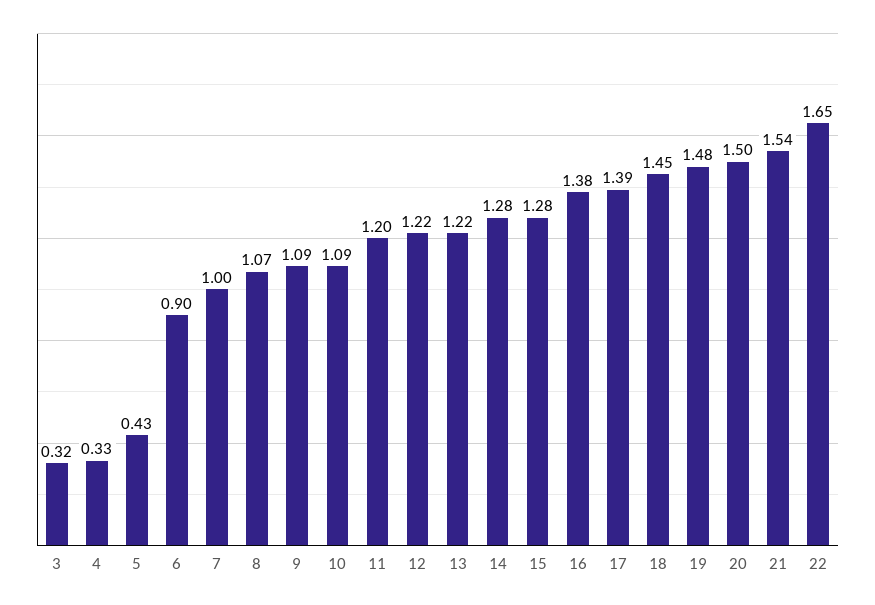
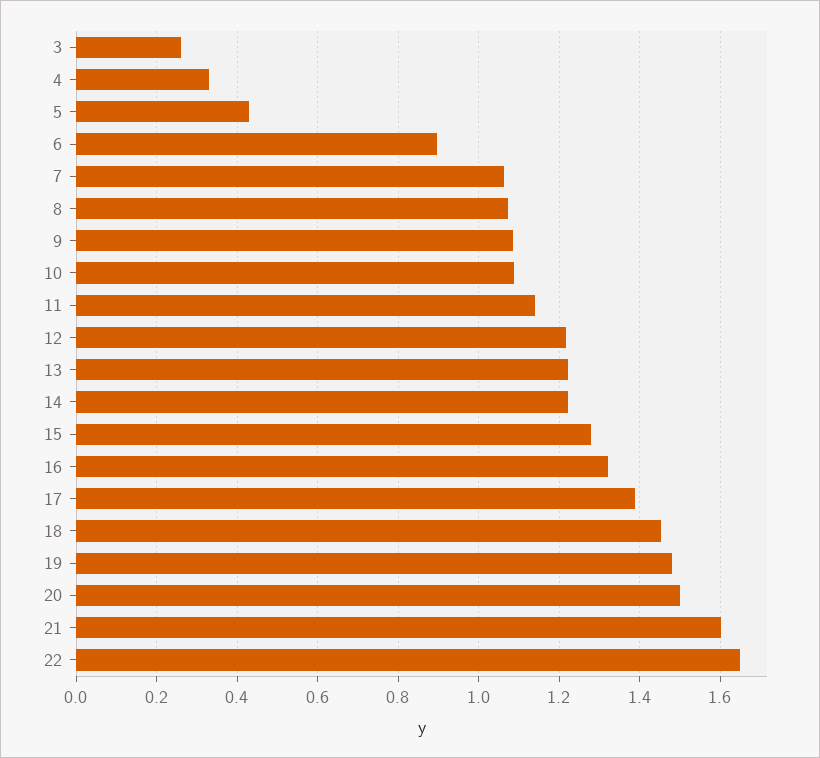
3: 0.32 -> 0.26
7: 1 -> 1.06
11: 1.2 -> 1.14
14: 1.28 -> 1.22
16: 1.38 -> 1.32
21: 1.54 -> 1.6

